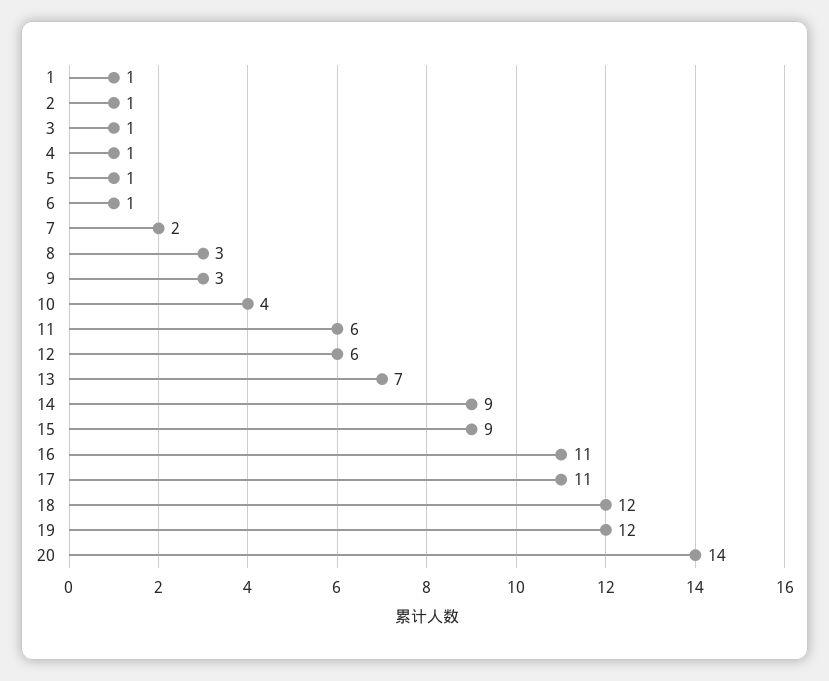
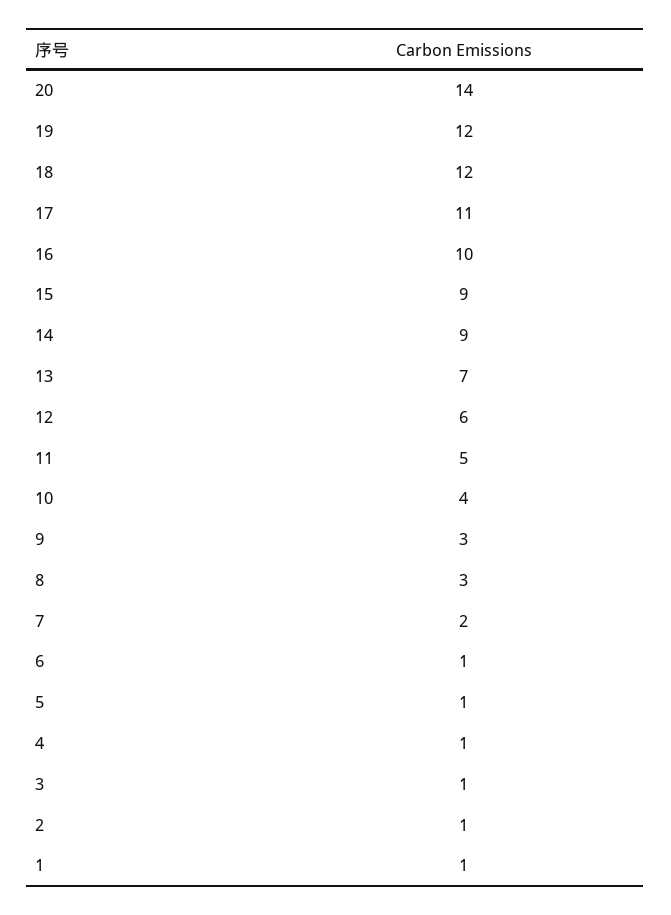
11: 6 -> 5
16: 11 -> 10

